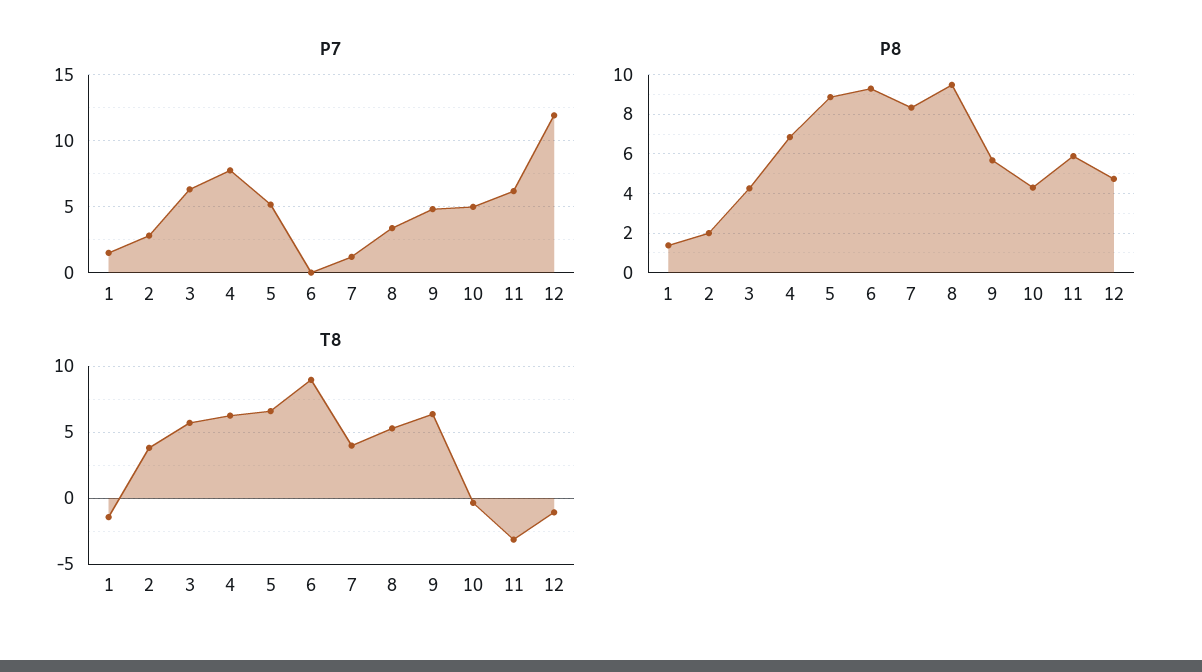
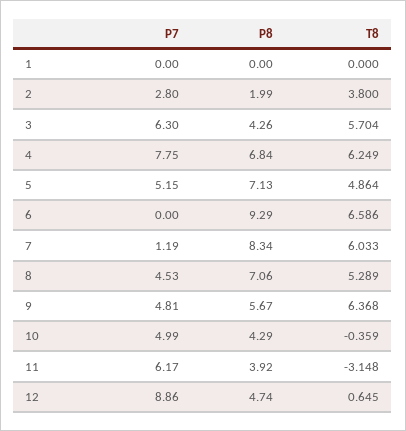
P7, 1: 1.5 -> 0
P7, 8: 3.5 -> 4.53
P7, 12: 12 -> 8.86
P8, 1: 1.5 -> 0
P8, 5: 9 -> 7.13
P8, 8: 9.5 -> 7.06
P8, 11: 6 -> 3.92
T8, 1: -1.5 -> 0
T8, 5: 6.5 -> 4.864
T8, 6: 9 -> 6.586
T8, 7: 4 -> 6.033
T8, 12: -1 -> 0.645

